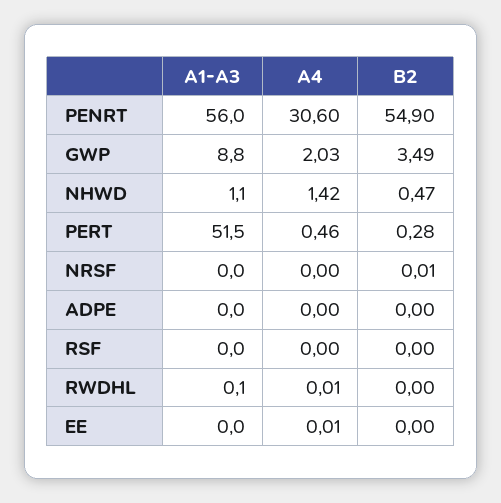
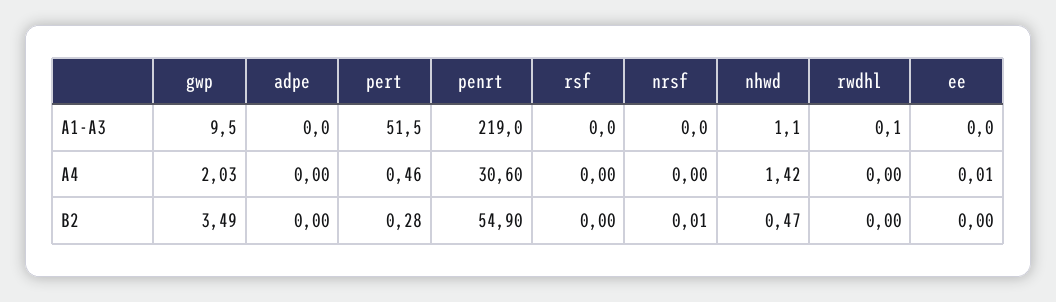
A1-A3, PENRT: 56 -> 219
A1-A3, GWP: 8.8 -> 9.5
A4, RWDHL: 0.01 -> 0

